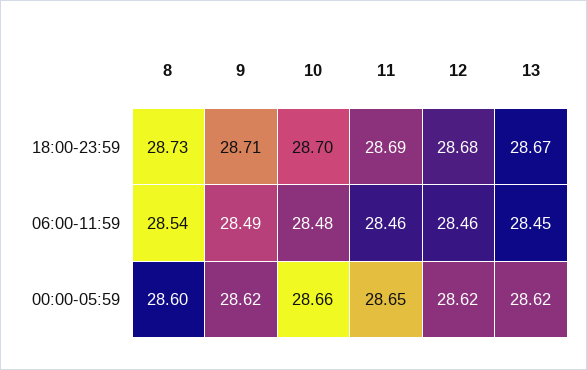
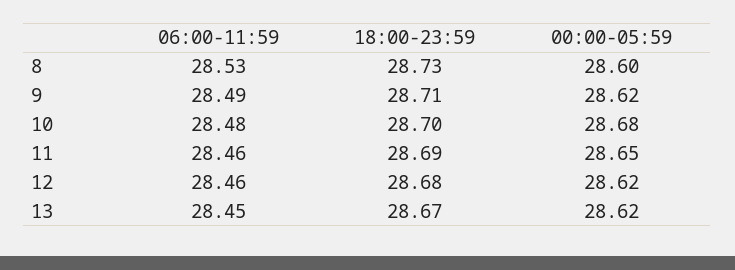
8, 06:00-11:59: 28.54 -> 28.53
10, 00:00-05:59: 28.66 -> 28.68

